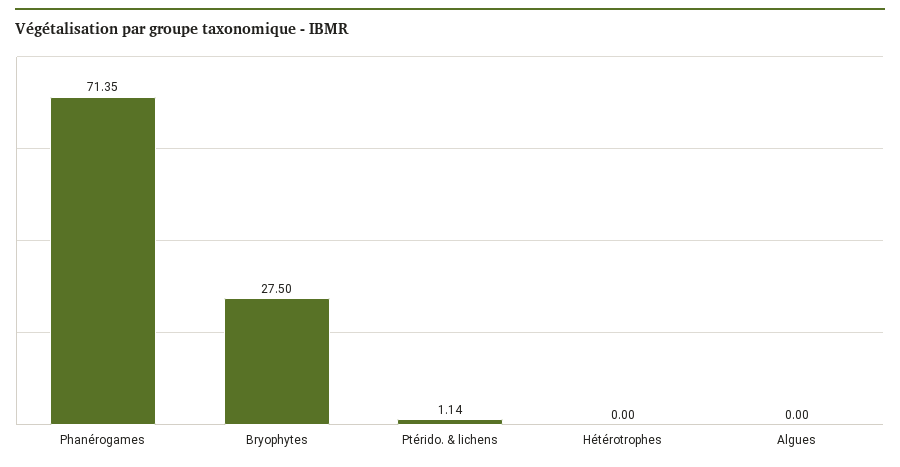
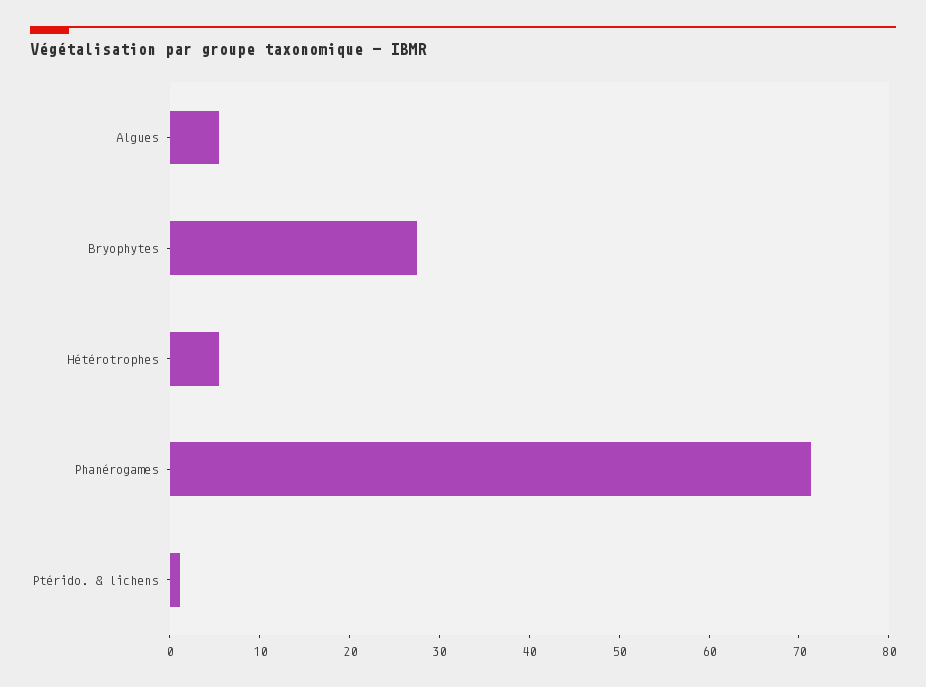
Hétérotrophes: 0 -> 6
Algues: 0 -> 6

